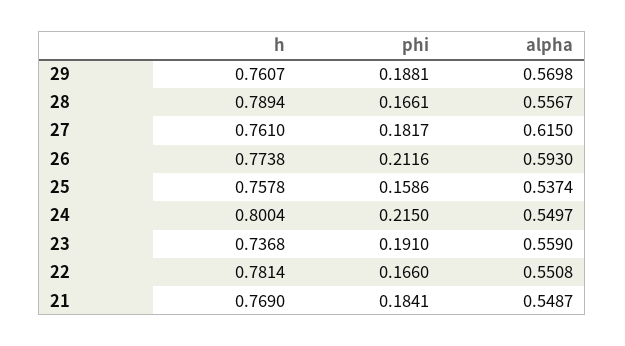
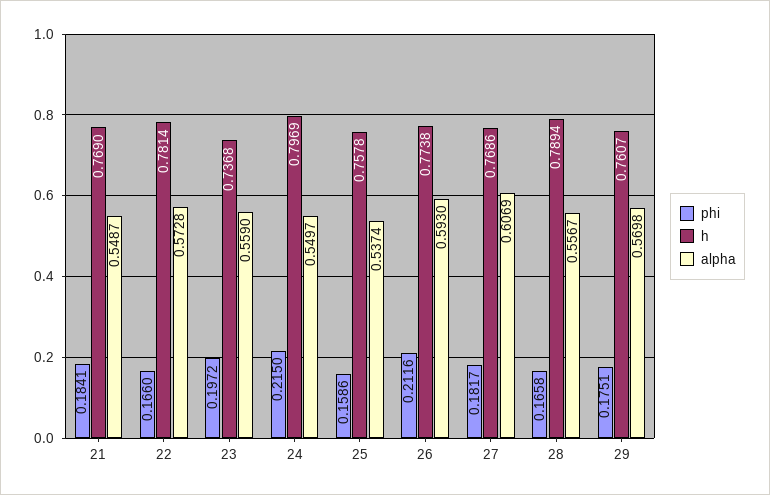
phi, 29: 0.1881 -> 0.1751
phi, 28: 0.1661 -> 0.1658
h, 27: 0.761 -> 0.7686
alpha, 27: 0.615 -> 0.6069
h, 24: 0.8004 -> 0.7969
phi, 23: 0.191 -> 0.1972
alpha, 22: 0.5508 -> 0.5728

